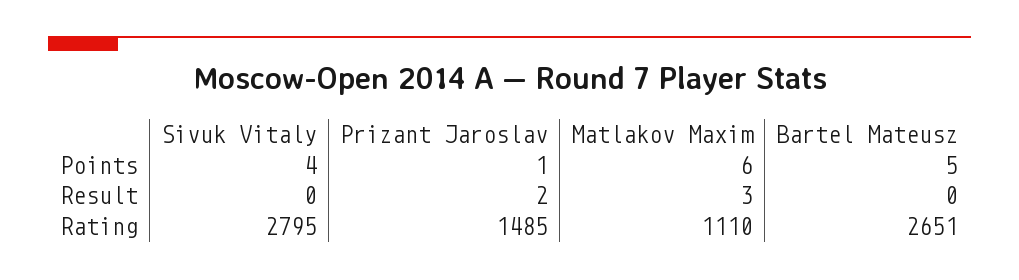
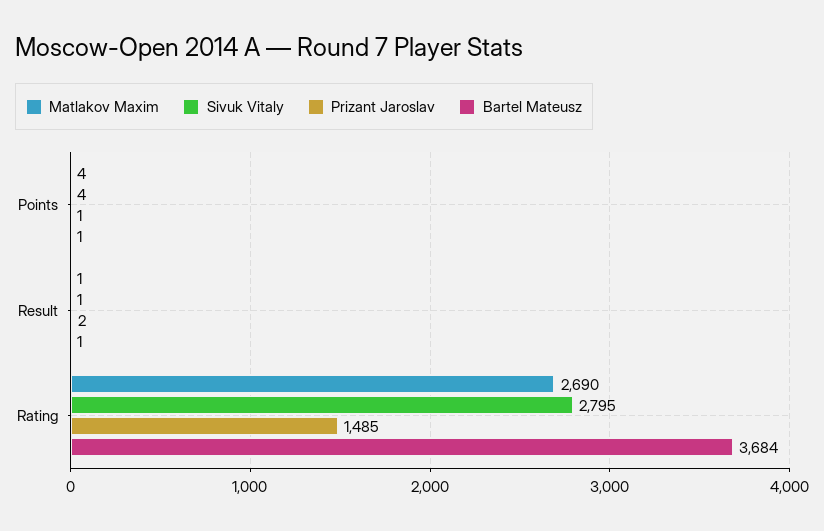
Matlakov Maxim, Points: 6 -> 4
Bartel Mateusz, Points: 5 -> 1
Sivuk Vitaly, Result: 0 -> 1
Matlakov Maxim, Result: 3 -> 1
Bartel Mateusz, Result: 0 -> 1
Matlakov Maxim, Rating: 1110 -> 2690
Bartel Mateusz, Rating: 2651 -> 3684

